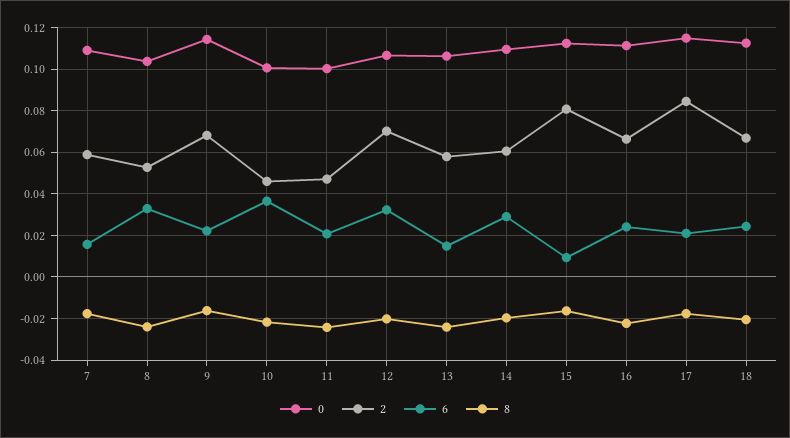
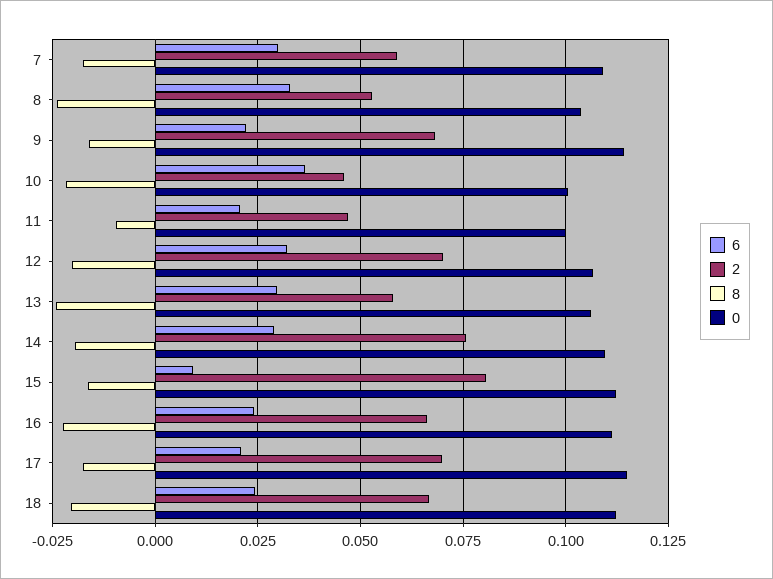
6, 7: 0.015 -> 0.03
8, 11: -0.025 -> -0.01
6, 13: 0.015 -> 0.03
2, 14: 0.06 -> 0.075
2, 17: 0.085 -> 0.07

